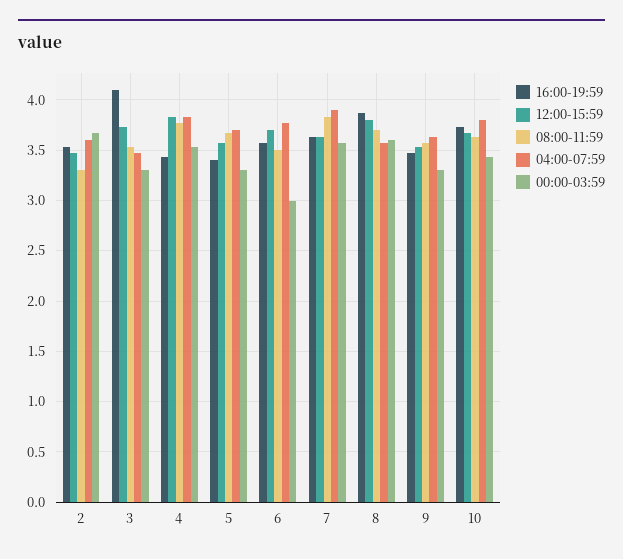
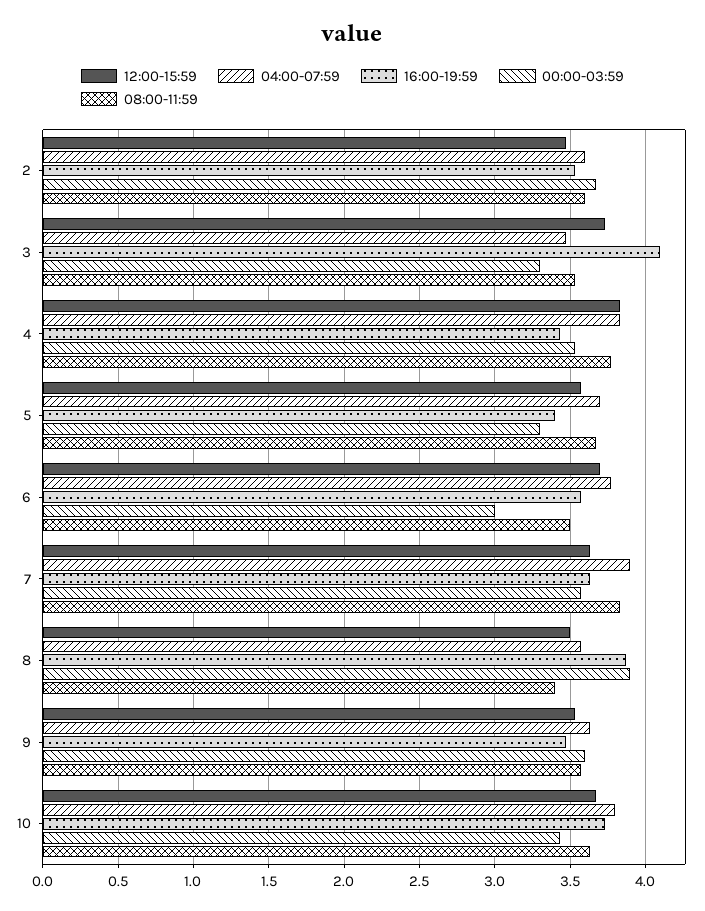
08:00-11:59, 2: 3.3 -> 3.6
12:00-15:59, 8: 3.8 -> 3.5
08:00-11:59, 8: 3.7 -> 3.4
00:00-03:59, 8: 3.6 -> 3.9
00:00-03:59, 9: 3.3 -> 3.6

